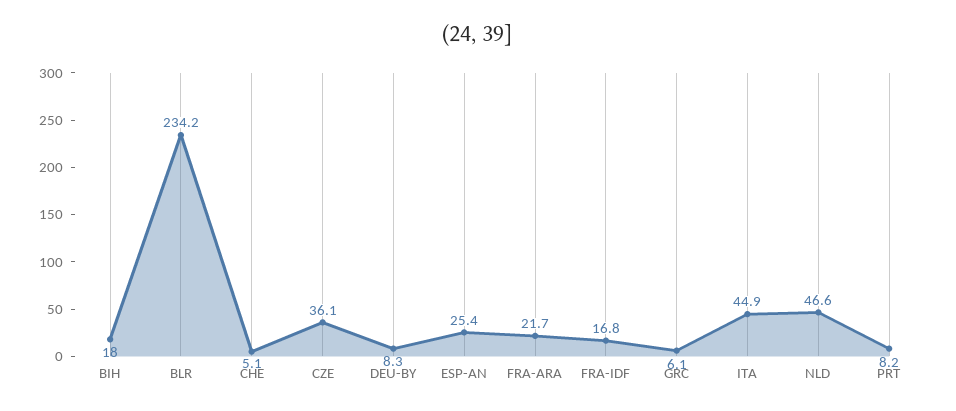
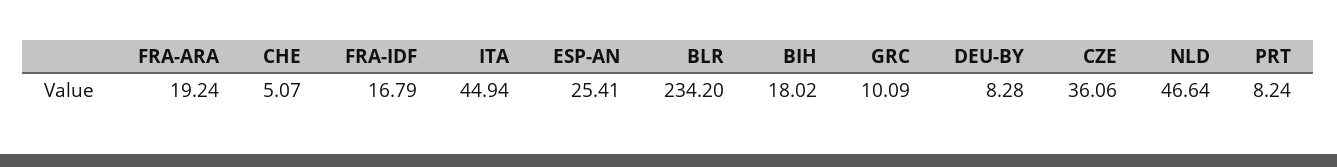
FRA-ARA: 21.7 -> 19.24
GRC: 6.1 -> 10.09

